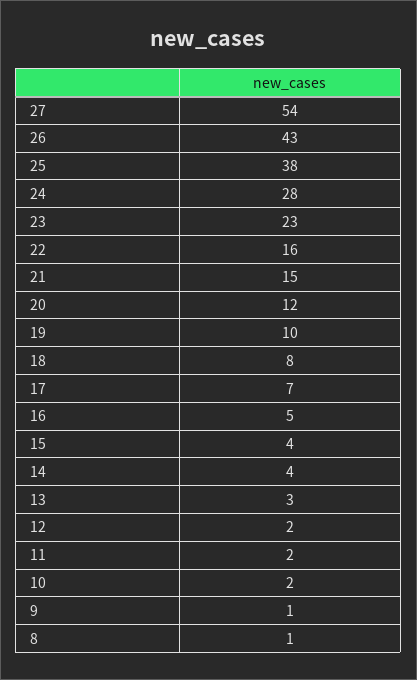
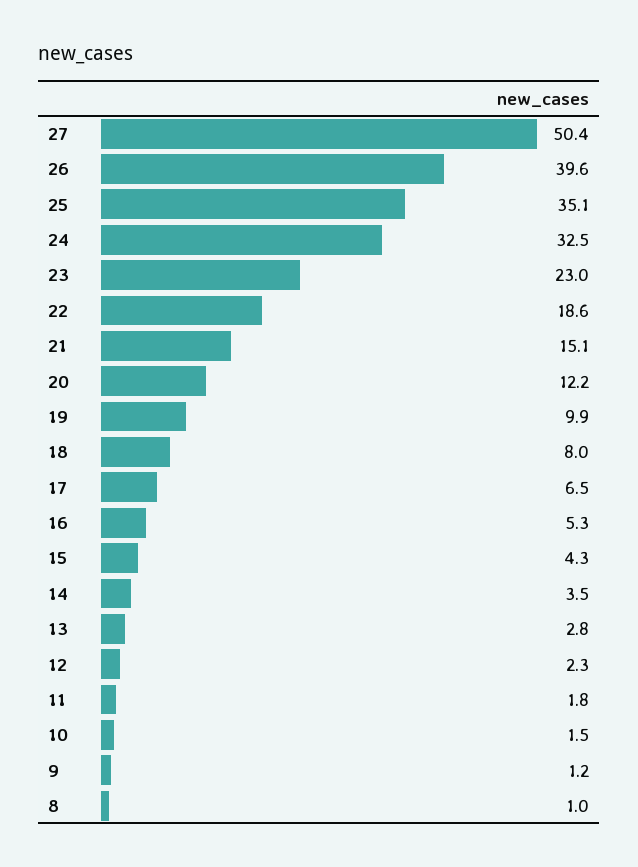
27: 54 -> 50.4
26: 43 -> 39.6
25: 38 -> 35.1
24: 28 -> 32.5
22: 16 -> 18.6

